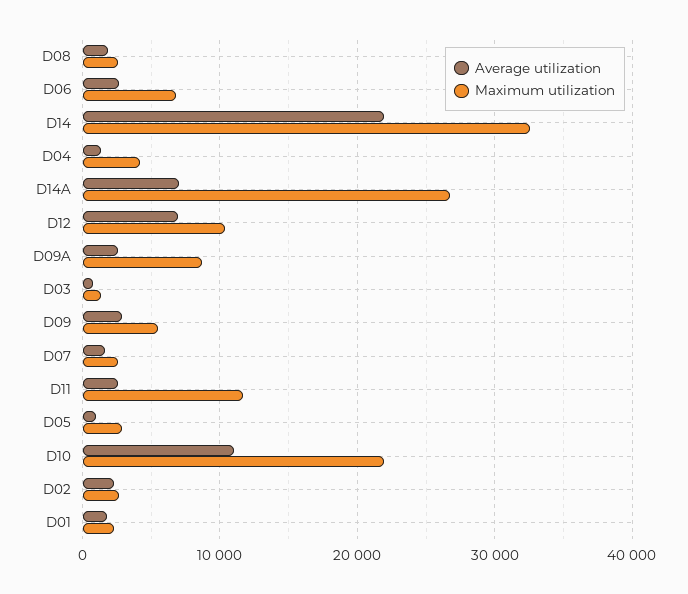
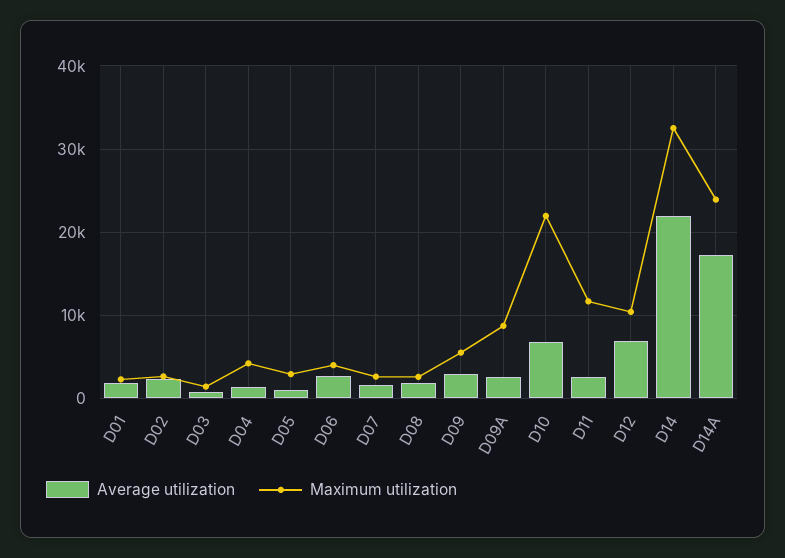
Maximum utilization, D06: 7000 -> 4000
Average utilization, D14A: 7000 -> 17000
Maximum utilization, D14A: 27000 -> 24000
Average utilization, D10: 11000 -> 7000

